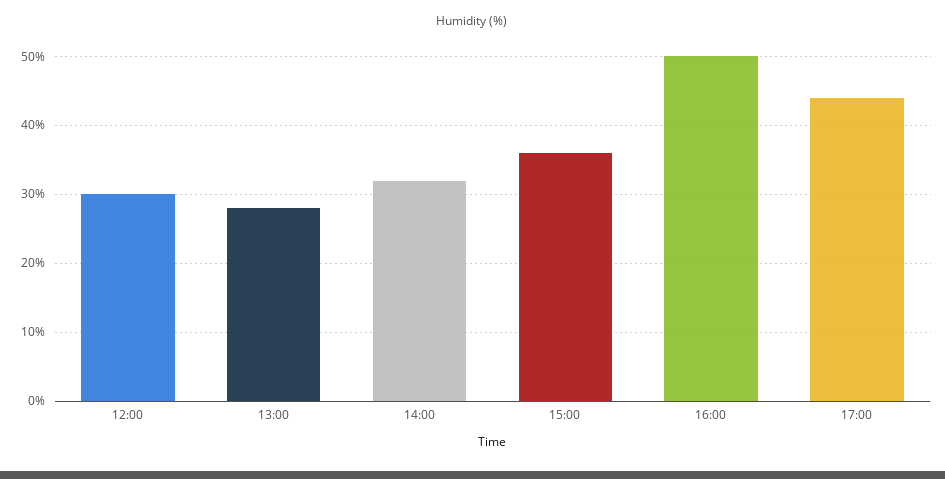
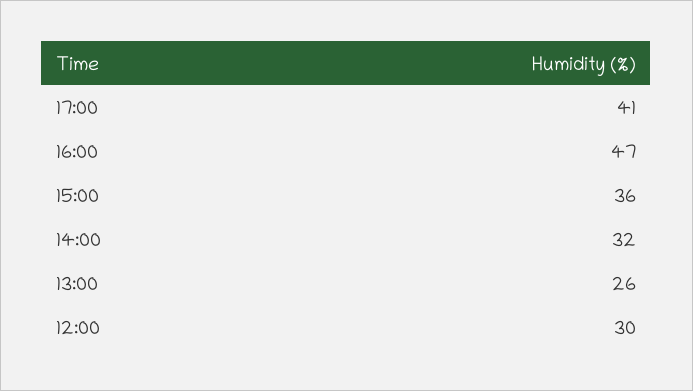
13:00: 28 -> 26
16:00: 50 -> 47
17:00: 44 -> 41

